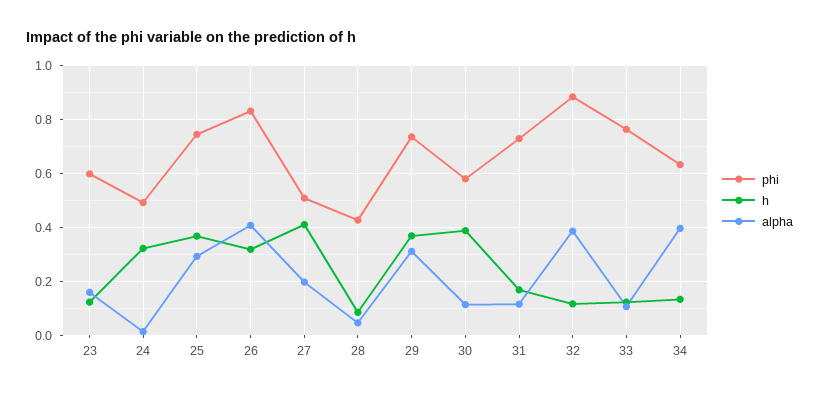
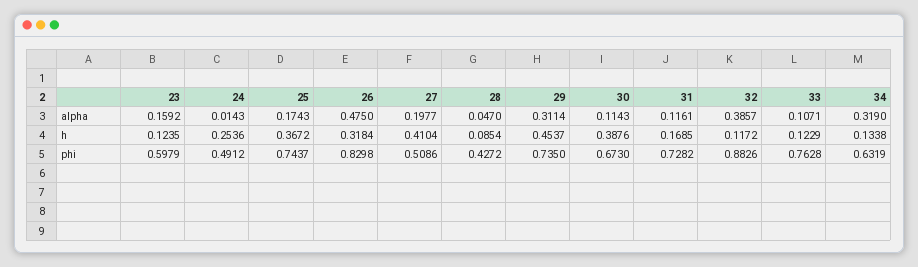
h, 24: 0.325 -> 0.2536
alpha, 25: 0.3 -> 0.1743
alpha, 26: 0.4 -> 0.475
h, 29: 0.375 -> 0.4537
phi, 30: 0.575 -> 0.673
alpha, 34: 0.4 -> 0.319

